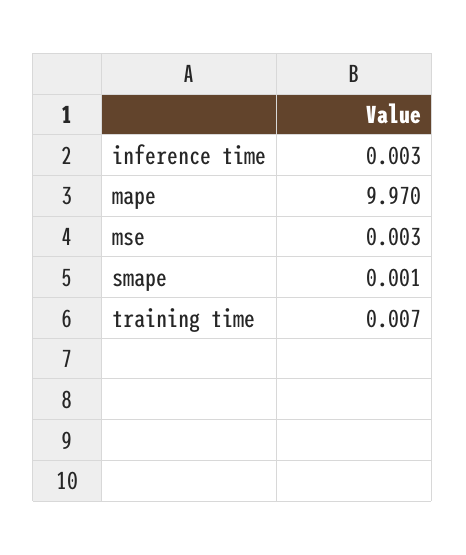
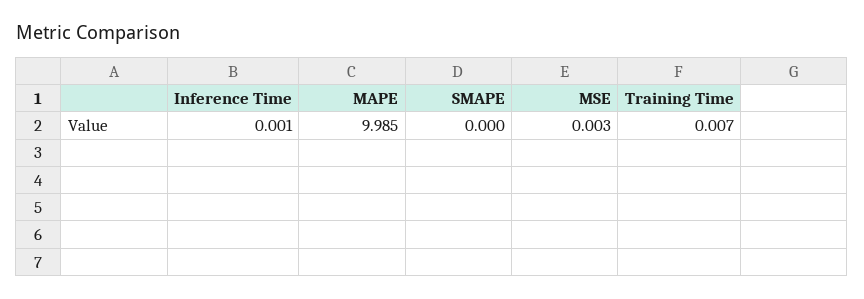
inference time: 0.003 -> 0.001
mape: 9.97 -> 9.985
smape: 0.001 -> 0

